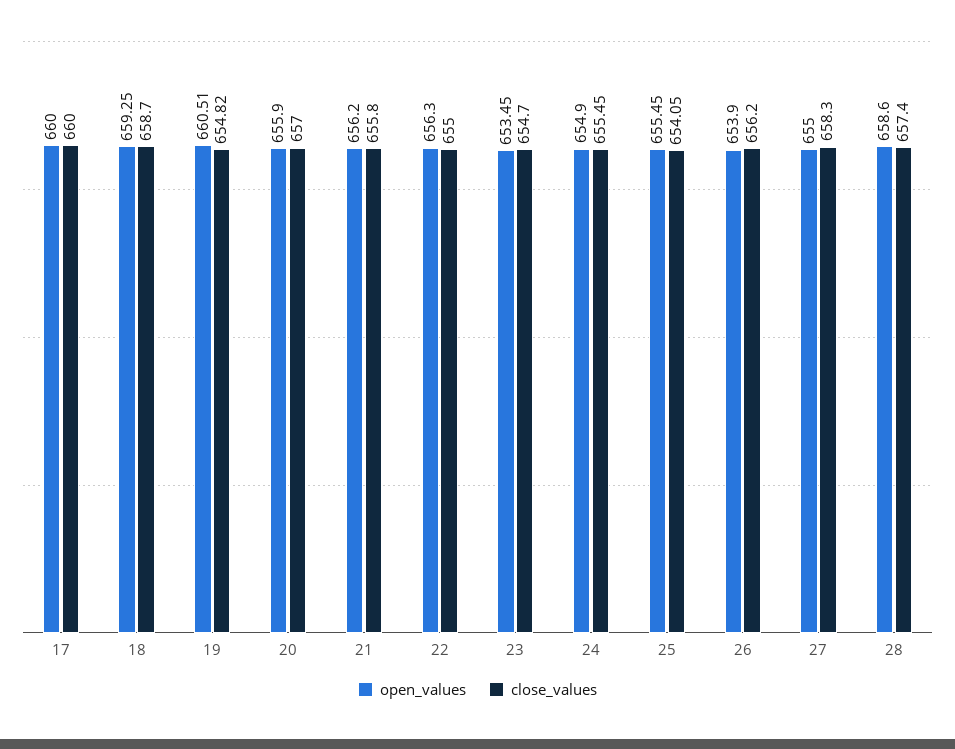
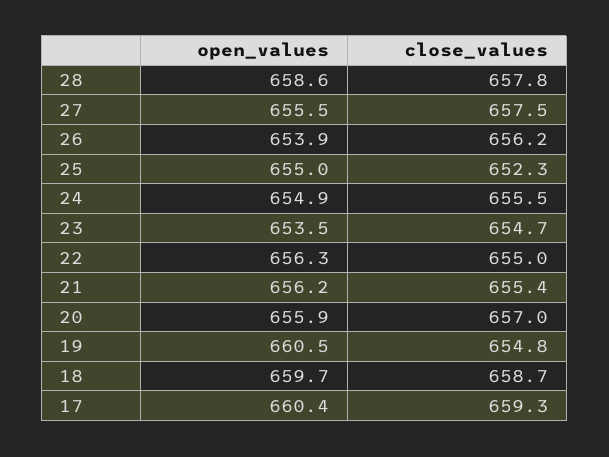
open_values, 17: 660 -> 660.4
close_values, 17: 660 -> 659.3
open_values, 18: 659.25 -> 659.7
close_values, 21: 655.8 -> 655.4
open_values, 25: 655.45 -> 655
close_values, 25: 654.05 -> 652.3
open_values, 27: 655 -> 655.5
close_values, 27: 658.3 -> 657.5
close_values, 28: 657.4 -> 657.8

